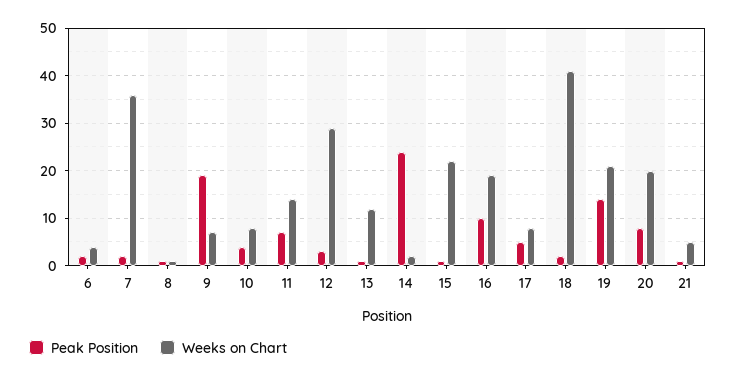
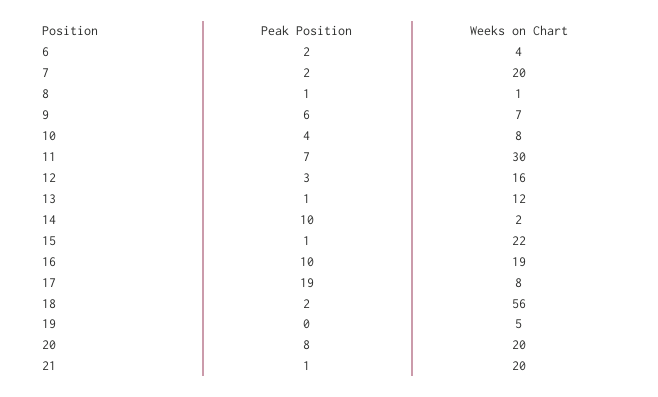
Weeks on Chart, 7: 35 -> 20
Peak Position, 9: 20 -> 6
Weeks on Chart, 11: 15 -> 30
Weeks on Chart, 12: 30 -> 16
Peak Position, 14: 25 -> 10
Peak Position, 17: 5 -> 19
Weeks on Chart, 18: 40 -> 56
Peak Position, 19: 15 -> 0
Weeks on Chart, 19: 20 -> 5
Weeks on Chart, 21: 5 -> 20

